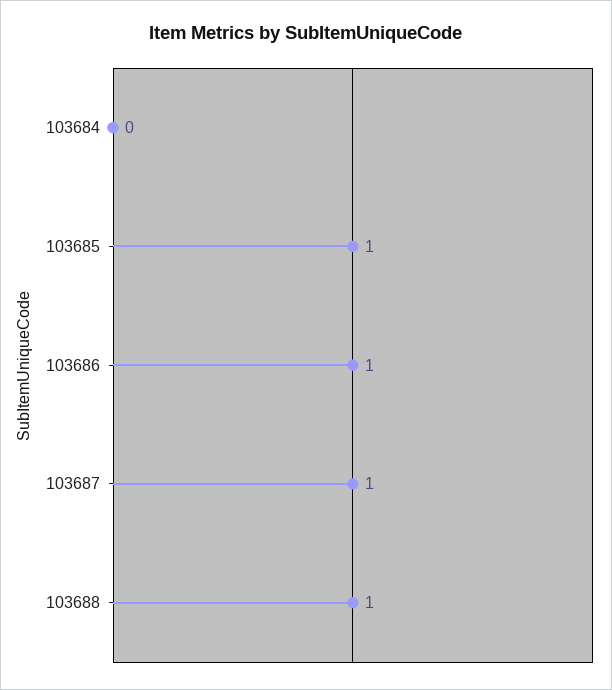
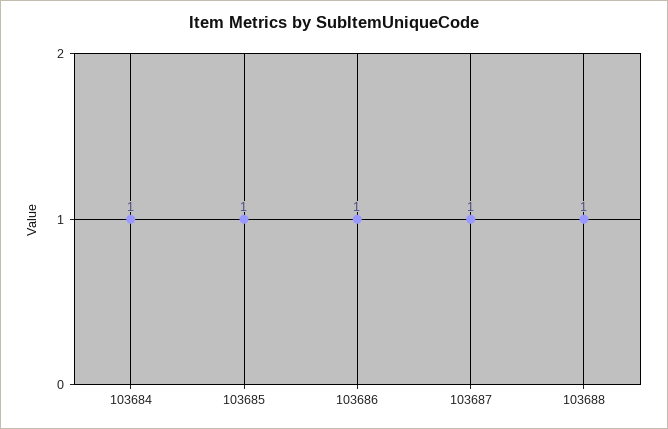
103684: 0 -> 1

